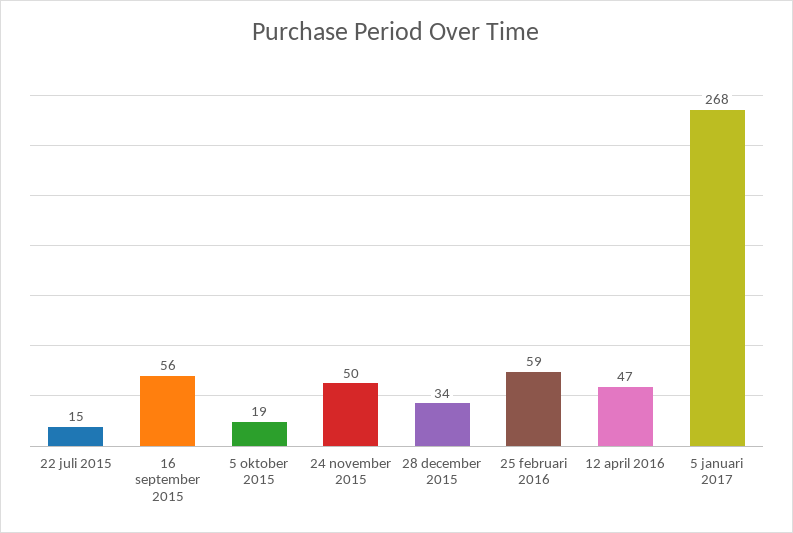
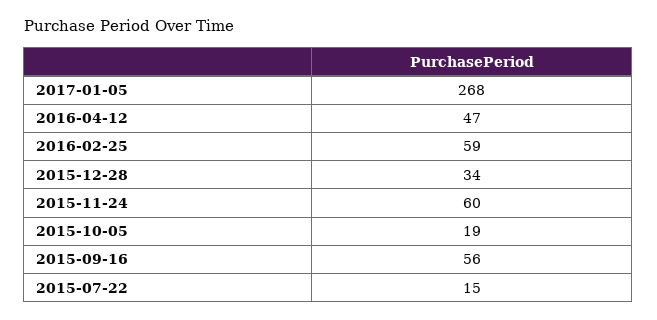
24 november 2015: 50 -> 60

